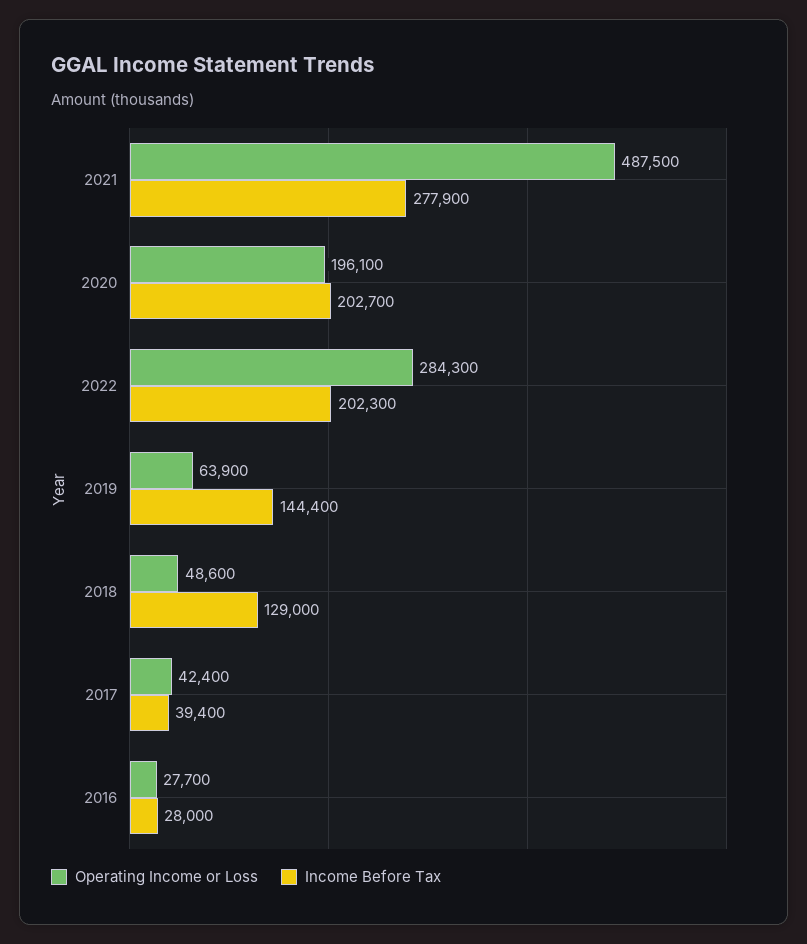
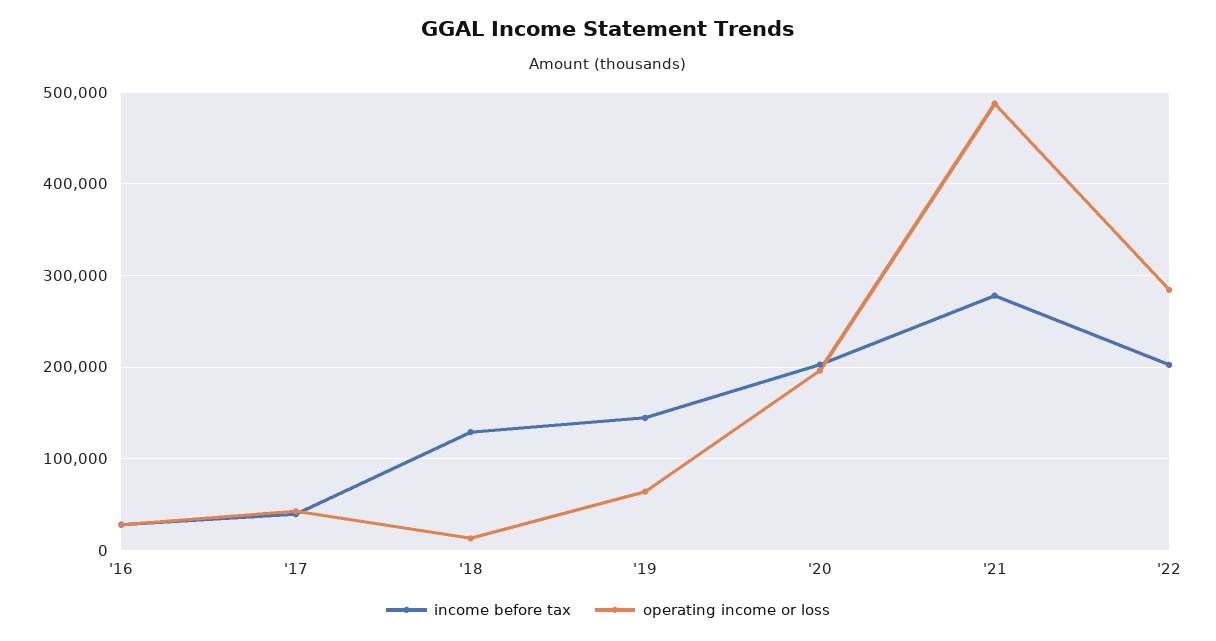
Operating Income or Loss, 2018: 48600 -> 10000

